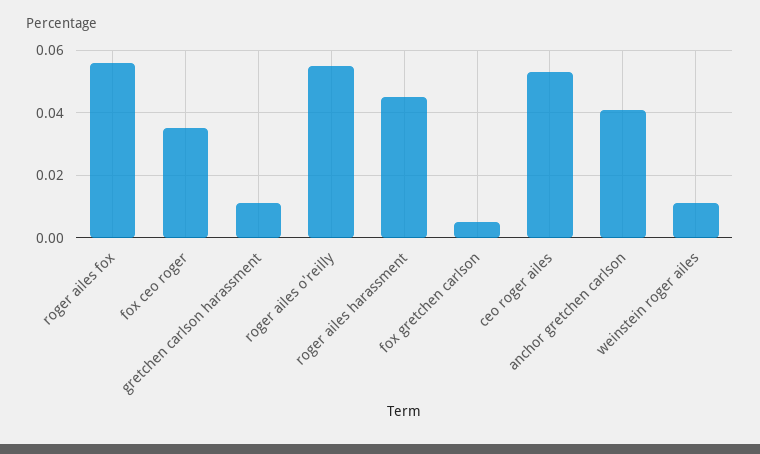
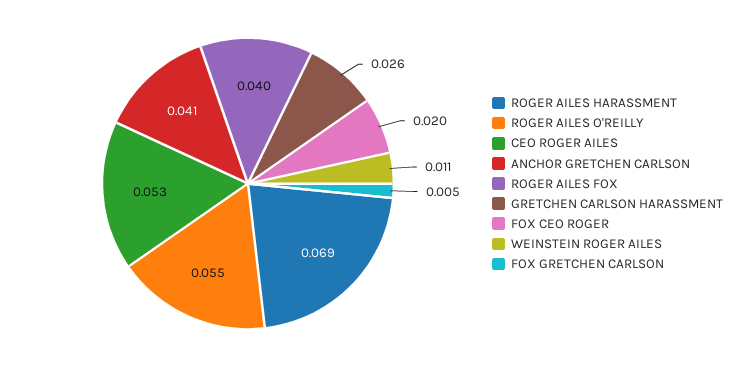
roger ailes fox: 0.055 -> 0.04
fox ceo roger: 0.035 -> 0.02
gretchen carlson harassment: 0.01 -> 0.026
roger ailes harassment: 0.045 -> 0.069

